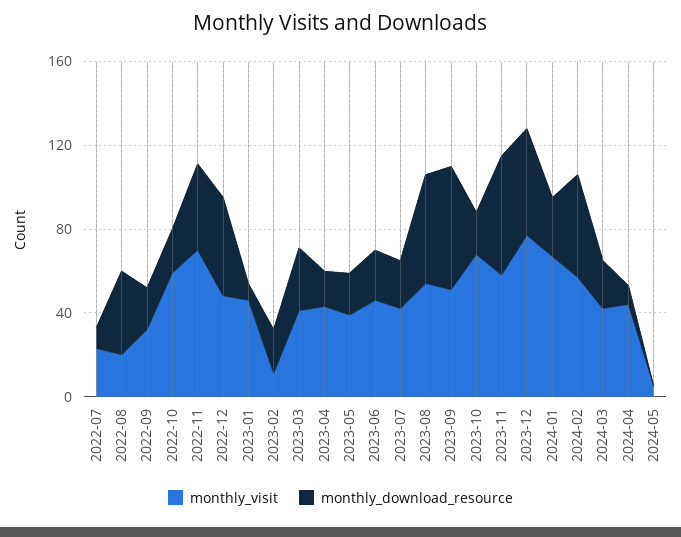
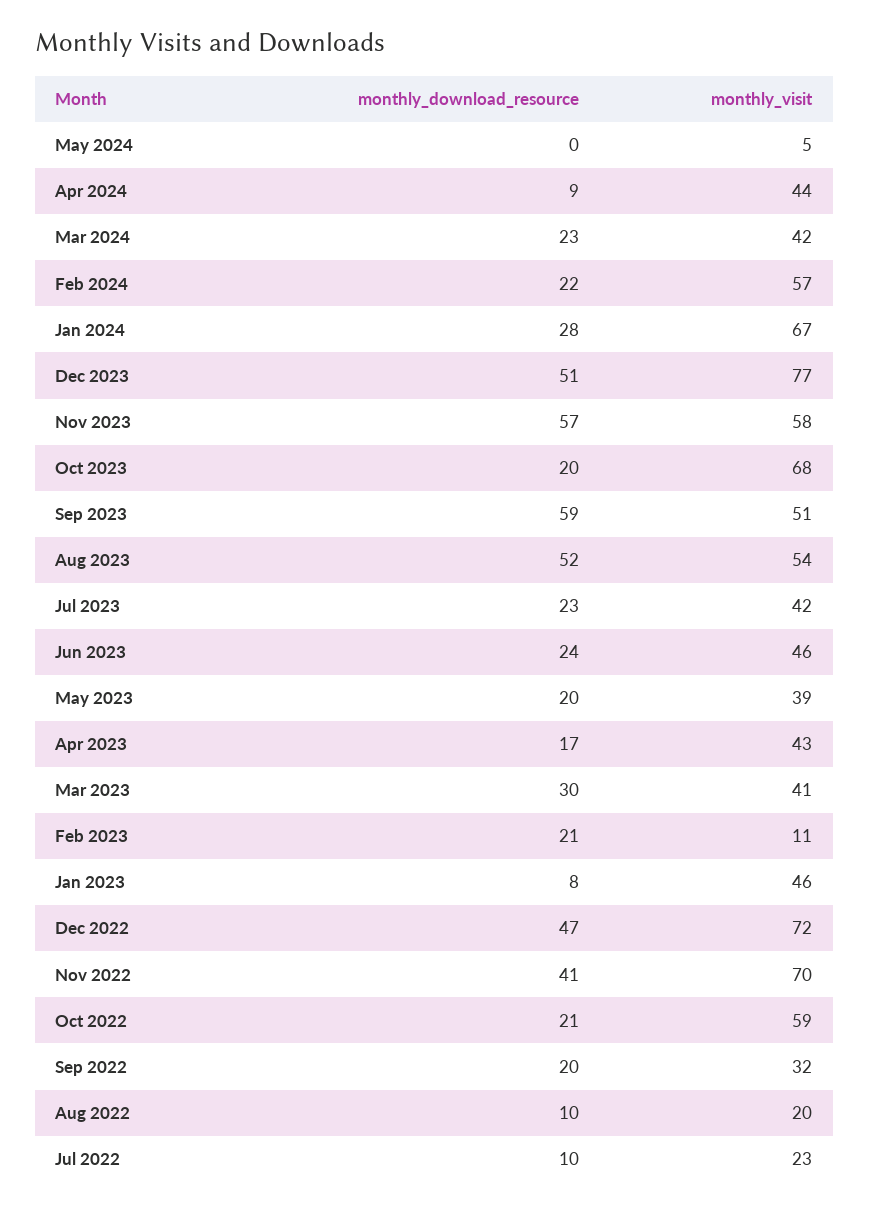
monthly_download_resource, 2022-08: 40 -> 10
monthly_visit, 2022-12: 50 -> 72
monthly_download_resource, 2024-02: 50 -> 22

